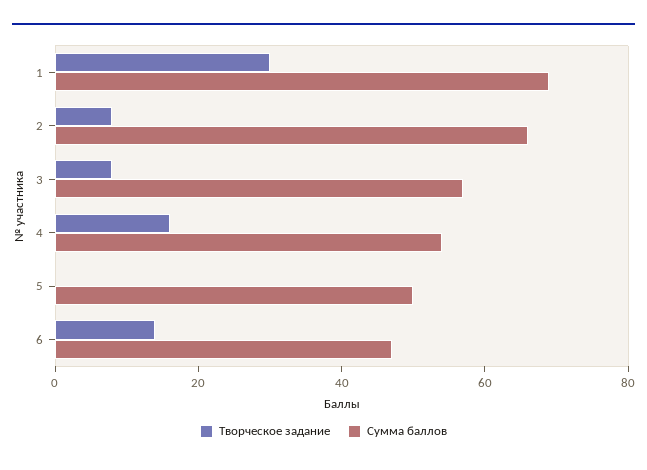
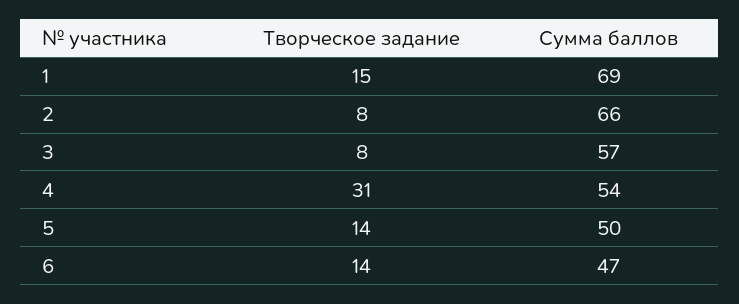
Творческое задание, 1: 30 -> 15
Творческое задание, 4: 15 -> 31
Творческое задание, 5: 0 -> 14

